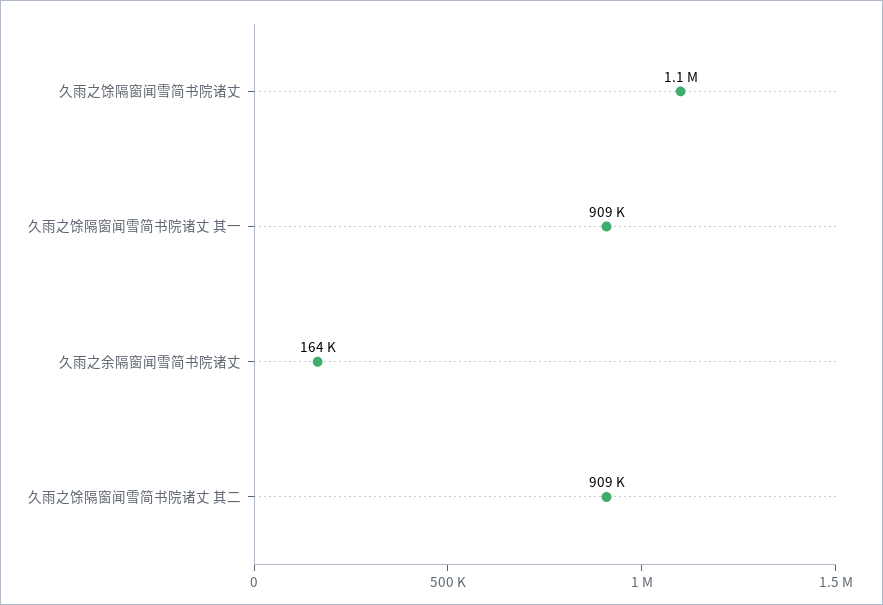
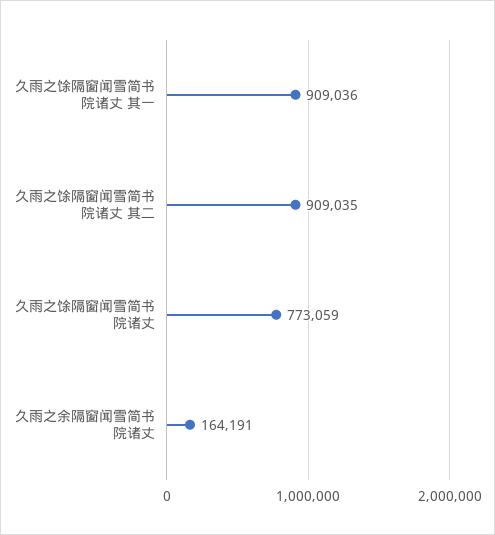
久雨之馀隔窗闻雪简书院诸丈: 1100000 -> 773059

